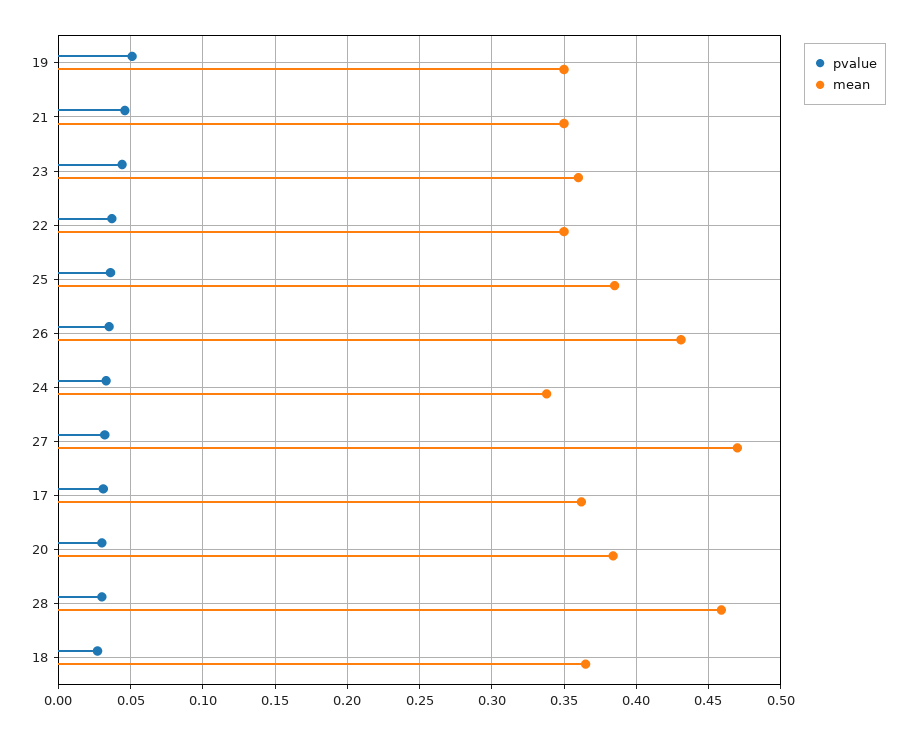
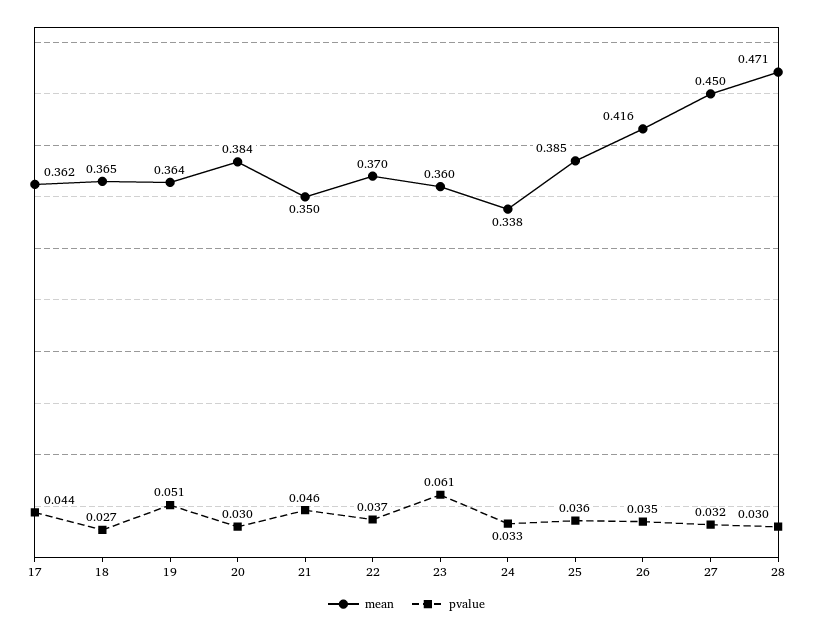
mean, 19: 0.35 -> 0.364
pvalue, 23: 0.045 -> 0.061
mean, 22: 0.35 -> 0.37
mean, 26: 0.43 -> 0.416
mean, 27: 0.47 -> 0.45
pvalue, 17: 0.03 -> 0.044
mean, 28: 0.46 -> 0.471

